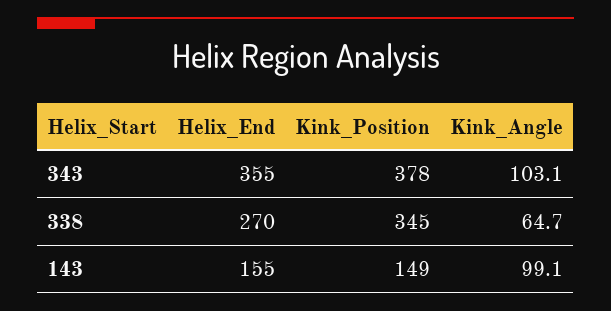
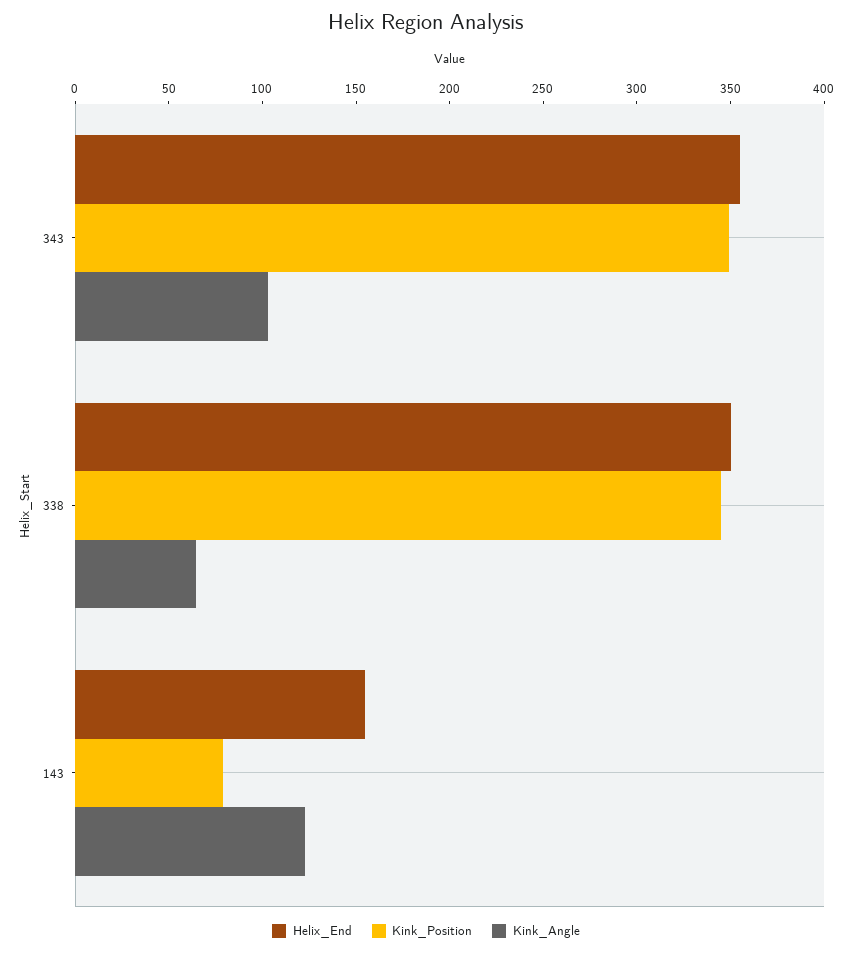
Kink_Position, 343: 378 -> 350
Helix_End, 338: 270 -> 350
Kink_Position, 143: 149 -> 80
Kink_Angle, 143: 99.1 -> 120

